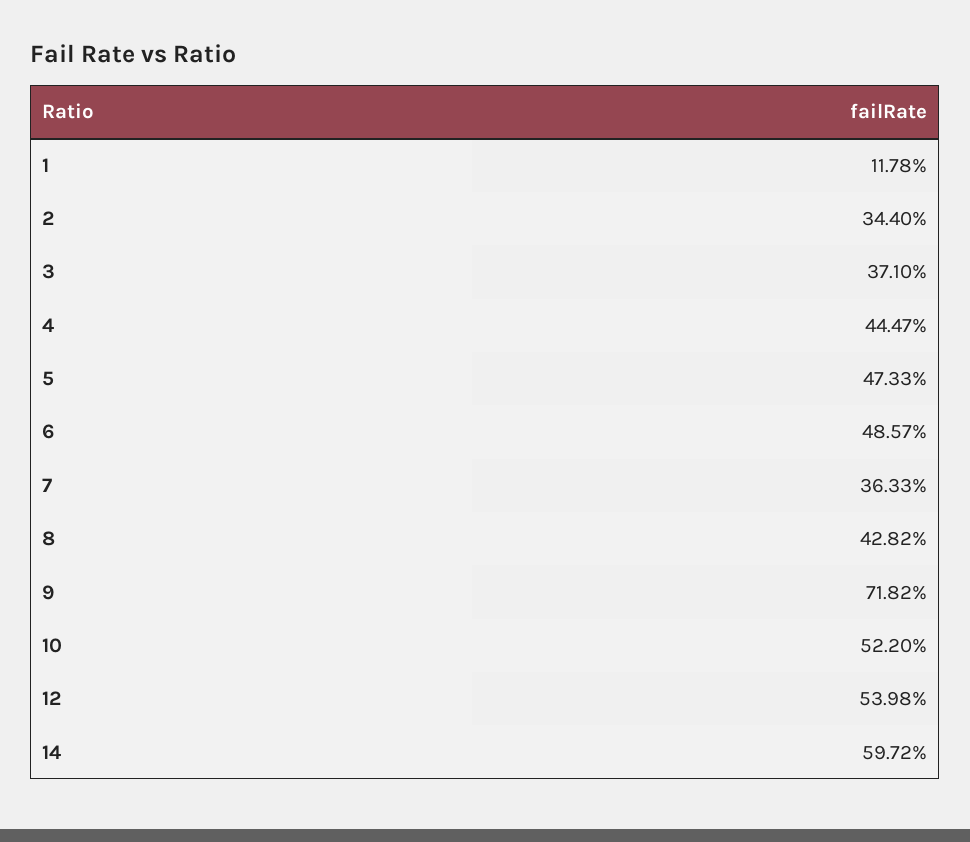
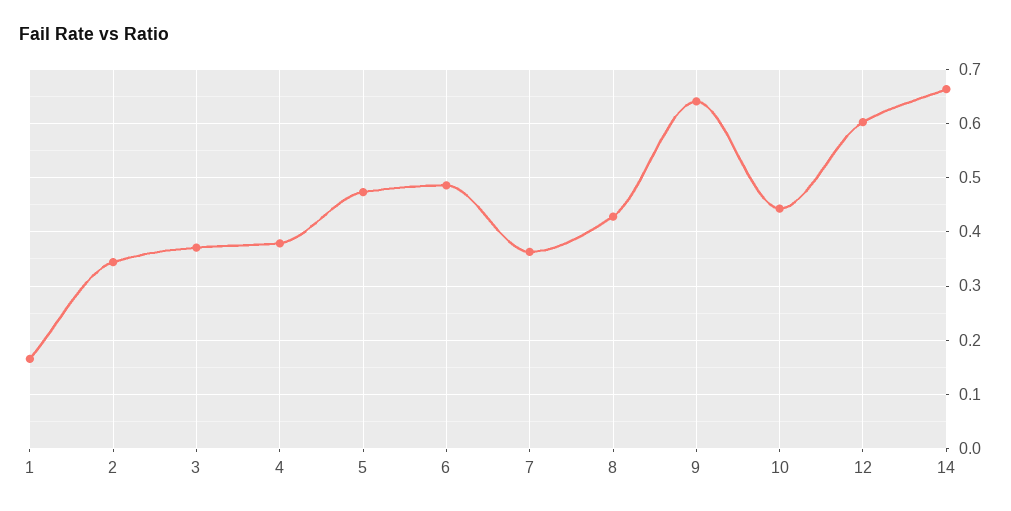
1: 0.1178 -> 0.16
4: 0.4447 -> 0.38
9: 0.7182 -> 0.64
10: 0.522 -> 0.44
12: 0.5398 -> 0.6
14: 0.5972 -> 0.66

